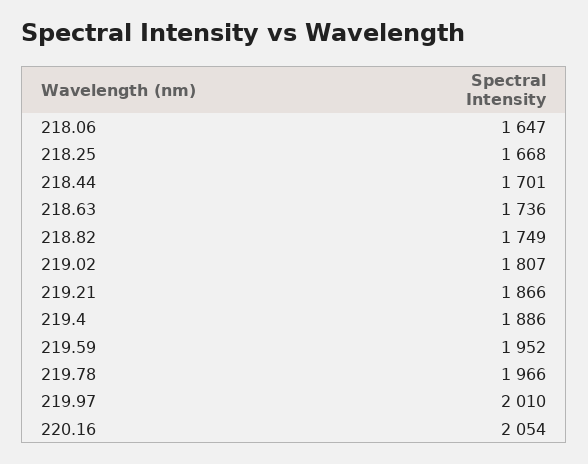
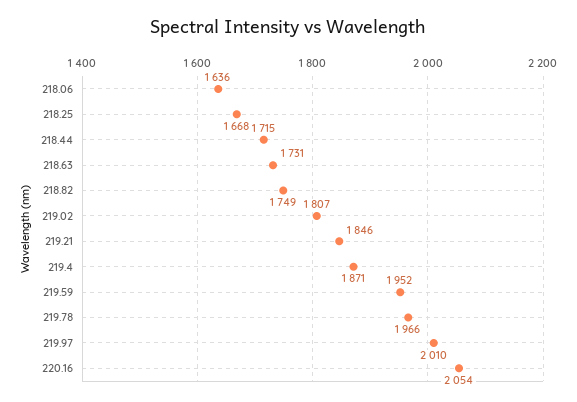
218.06: 1647 -> 1636
218.44: 1701 -> 1715
218.63: 1736 -> 1731
219.21: 1866 -> 1846
219.4: 1886 -> 1871

